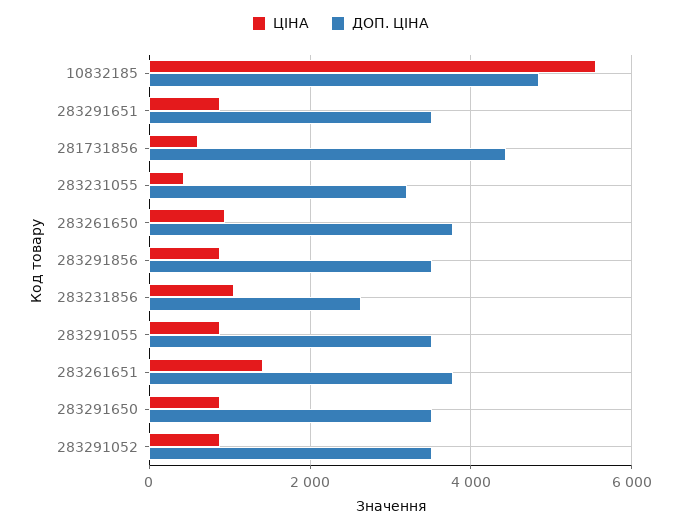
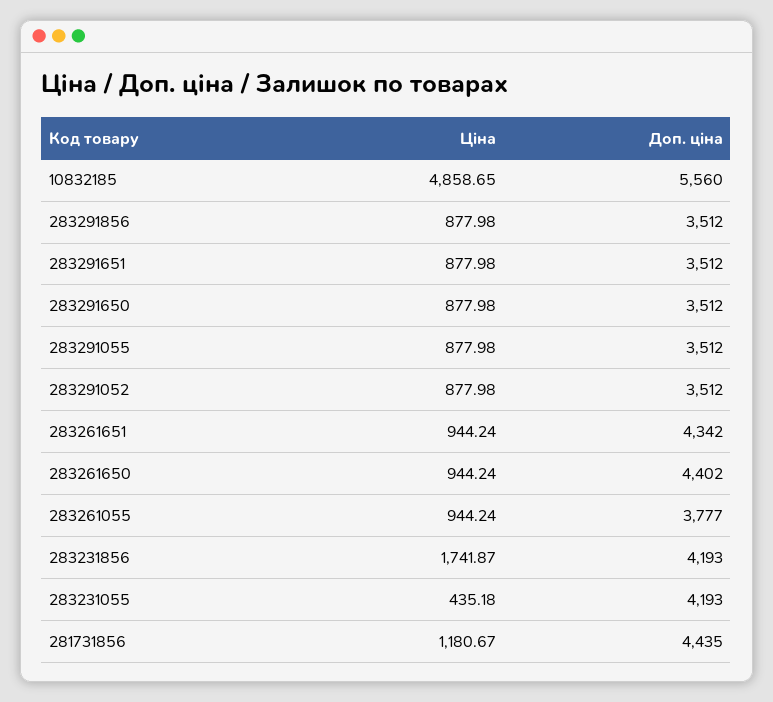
ЦІНА, 10832185: 5600 -> 4858.65
ДОП. ЦІНА, 10832185: 4800 -> 5560
ЦІНА, 281731856: 600 -> 1180.67
ДОП. ЦІНА, 283231055: 3200 -> 4193
ДОП. ЦІНА, 283261650: 3800 -> 4402
ЦІНА, 283231856: 1000 -> 1741.87
ДОП. ЦІНА, 283231856: 2600 -> 4193
ЦІНА, 283261651: 1400 -> 944.24
ДОП. ЦІНА, 283261651: 3800 -> 4342
ЦІНА, 283261055: none -> 944.24
ДОП. ЦІНА, 283261055: none -> 3777

